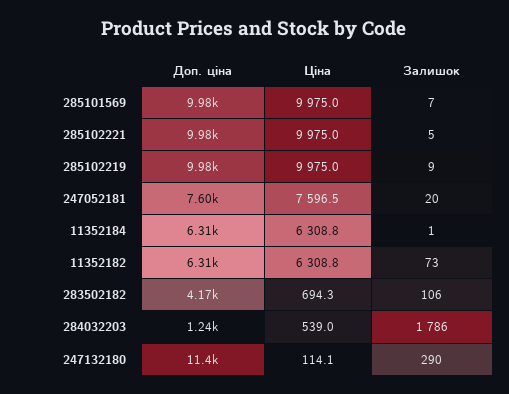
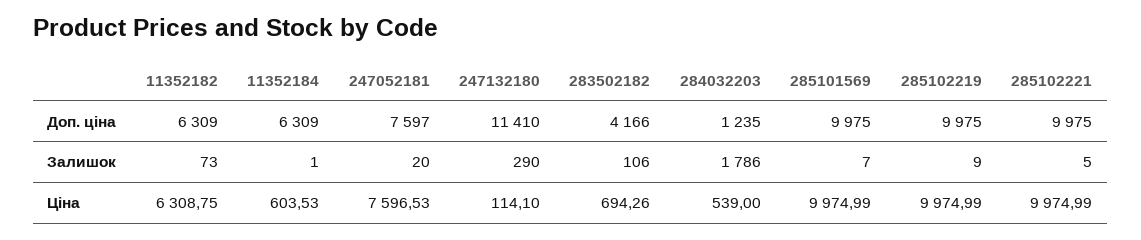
Ціна, 11352184: 6308.8 -> 603.53

